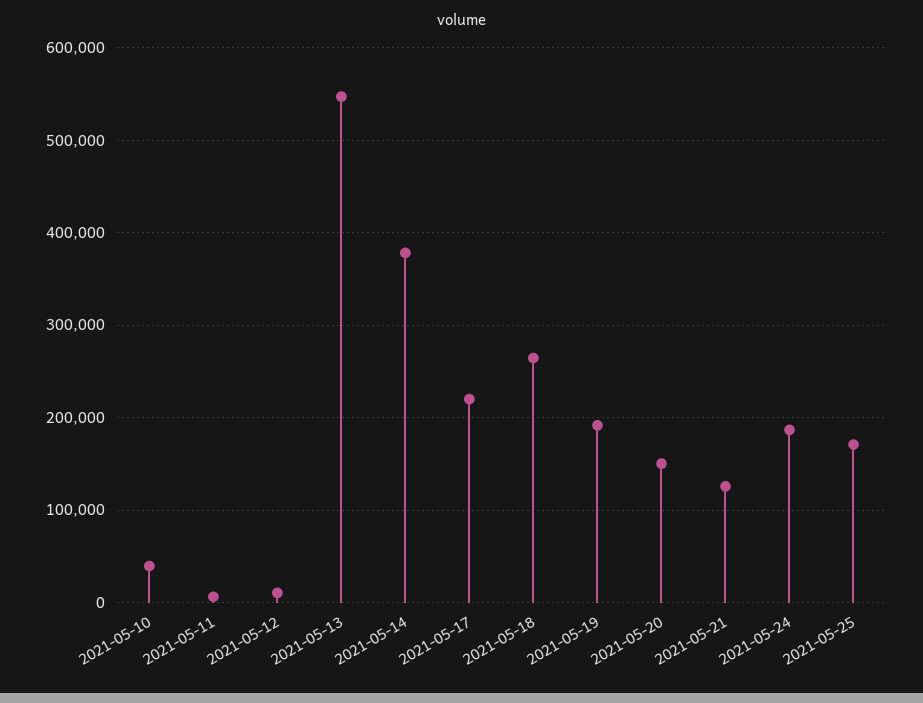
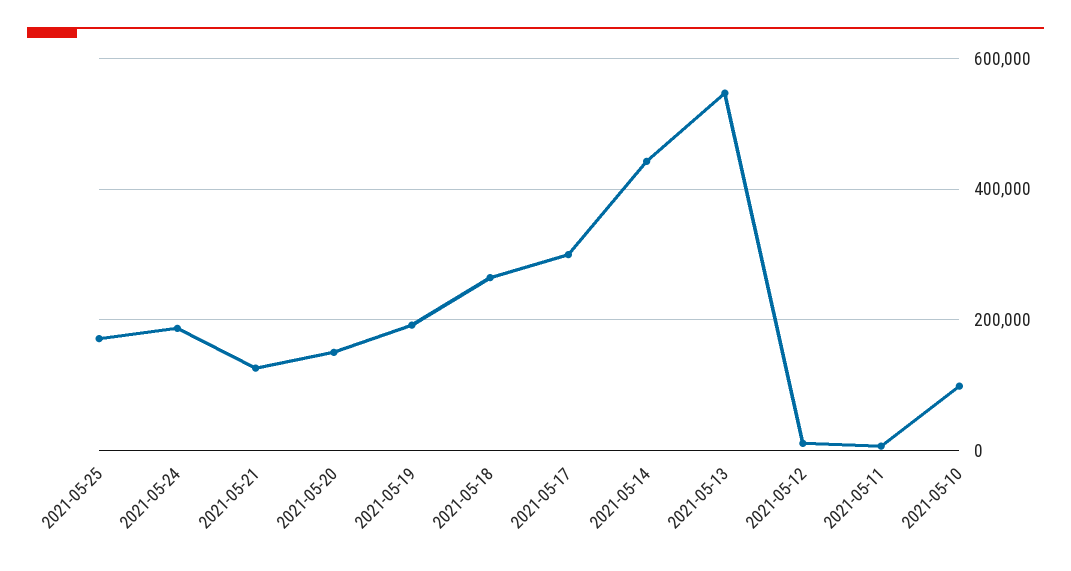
2021-05-10: 40000 -> 100000
2021-05-14: 380000 -> 440000
2021-05-17: 220000 -> 300000

